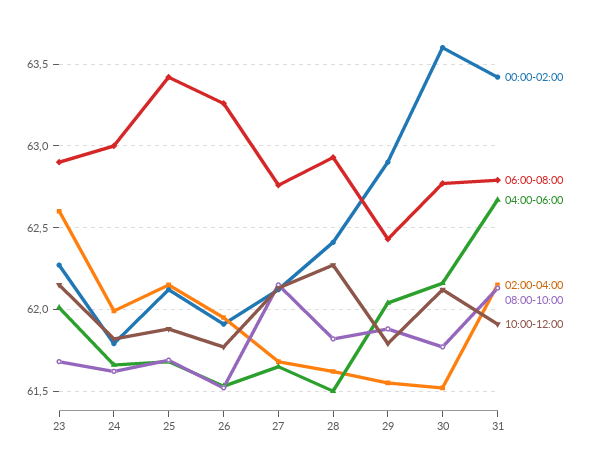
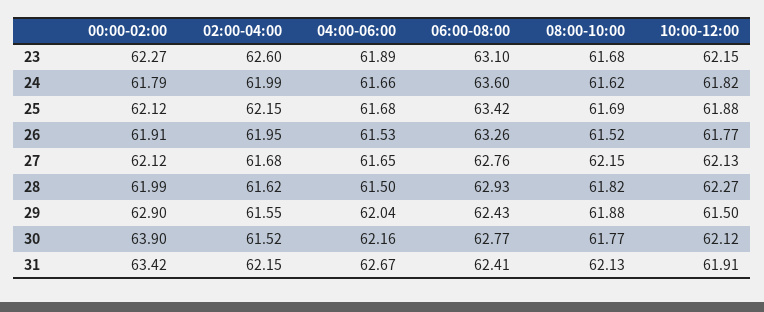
06:00-08:00, 23: 62.9 -> 63.1
04:00-06:00, 23: 62 -> 61.89
06:00-08:00, 24: 63 -> 63.6
00:00-02:00, 28: 62.4 -> 61.99
10:00-12:00, 29: 61.8 -> 61.5
00:00-02:00, 30: 63.6 -> 63.9
06:00-08:00, 31: 62.8 -> 62.41

